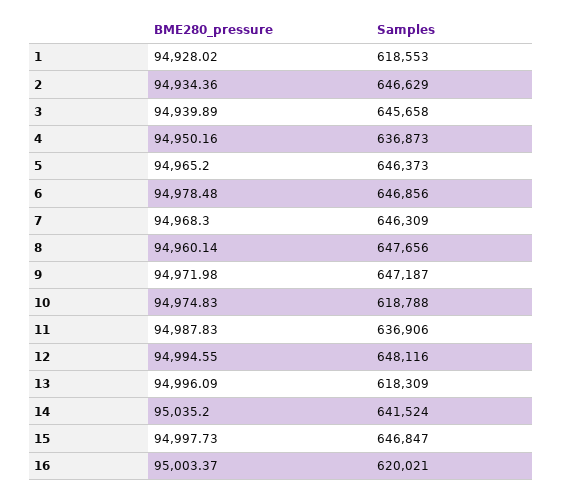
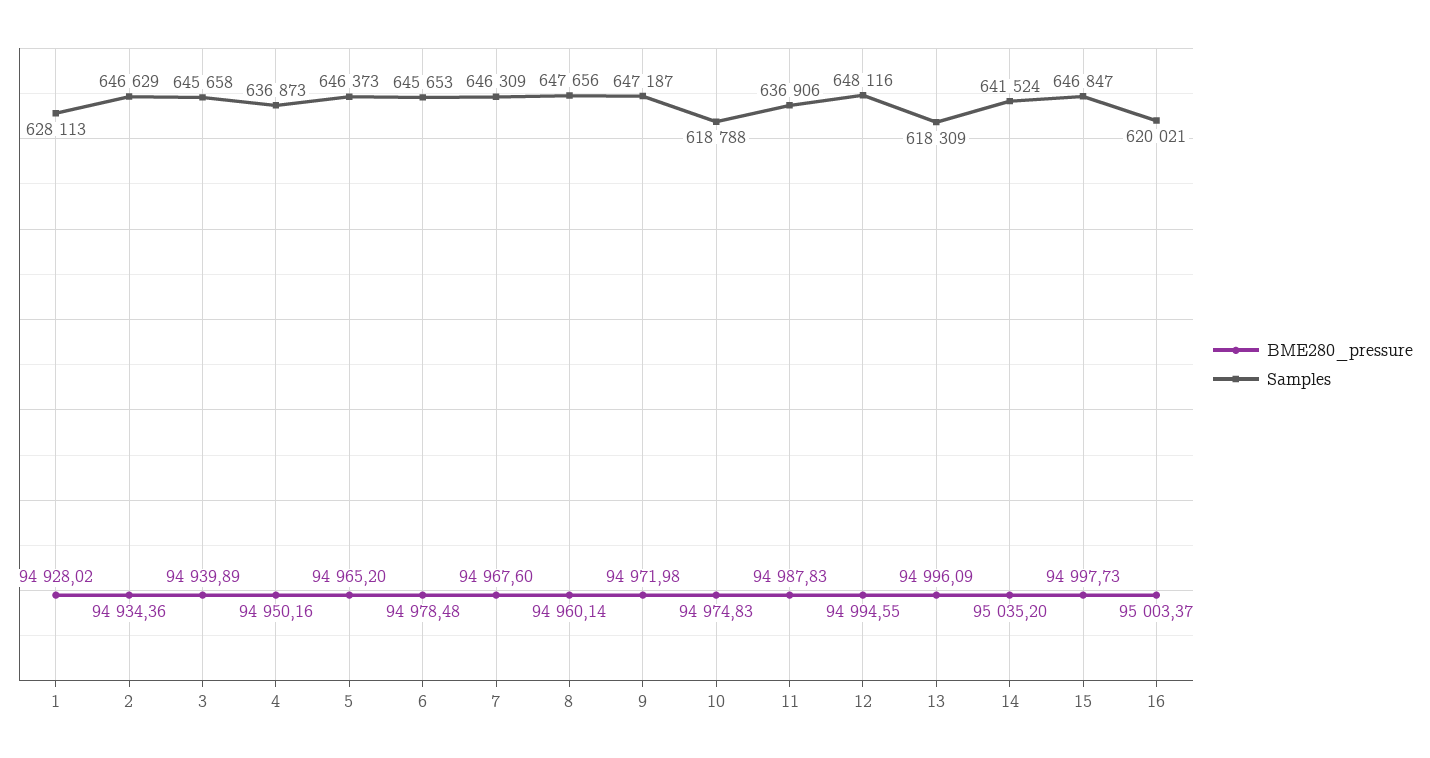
Samples, 1: 618553 -> 628113
Samples, 6: 646856 -> 645653
BME280_pressure, 7: 94968.3 -> 94967.6

